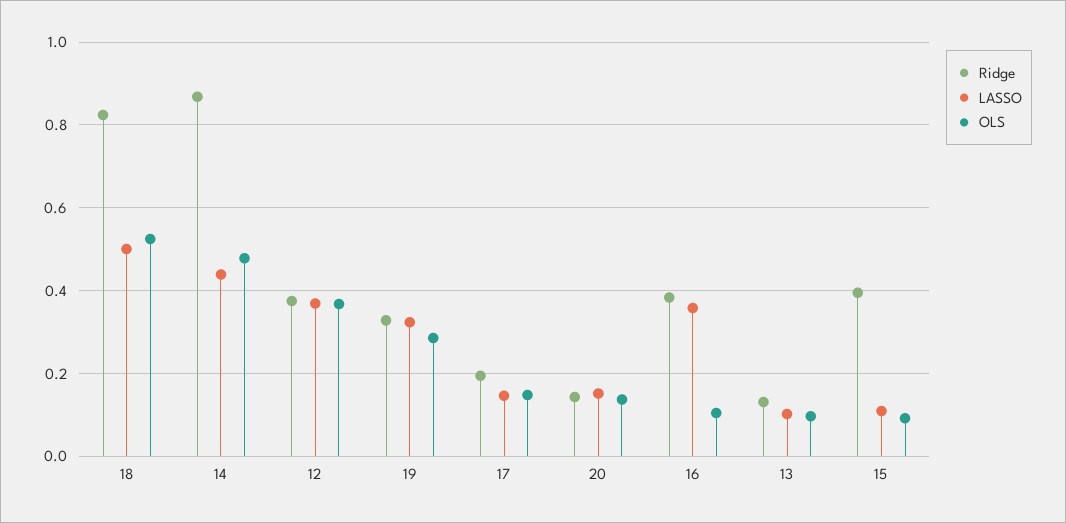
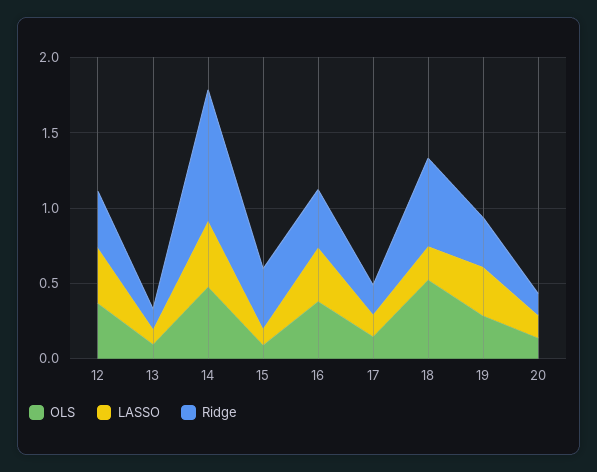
Ridge, 18: 0.82 -> 0.6
LASSO, 18: 0.5 -> 0.2
OLS, 16: 0.1 -> 0.4

